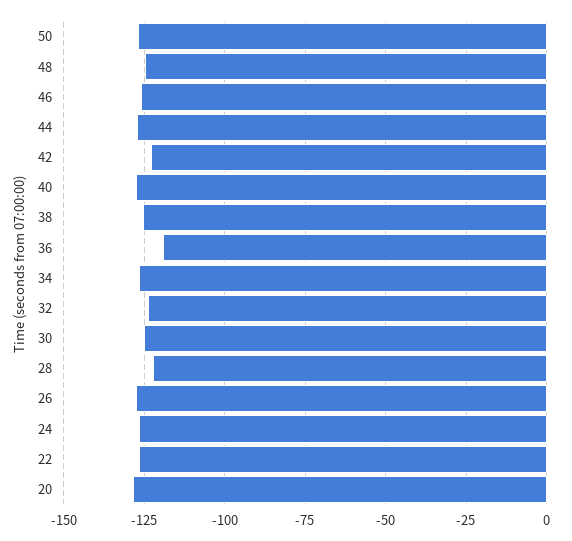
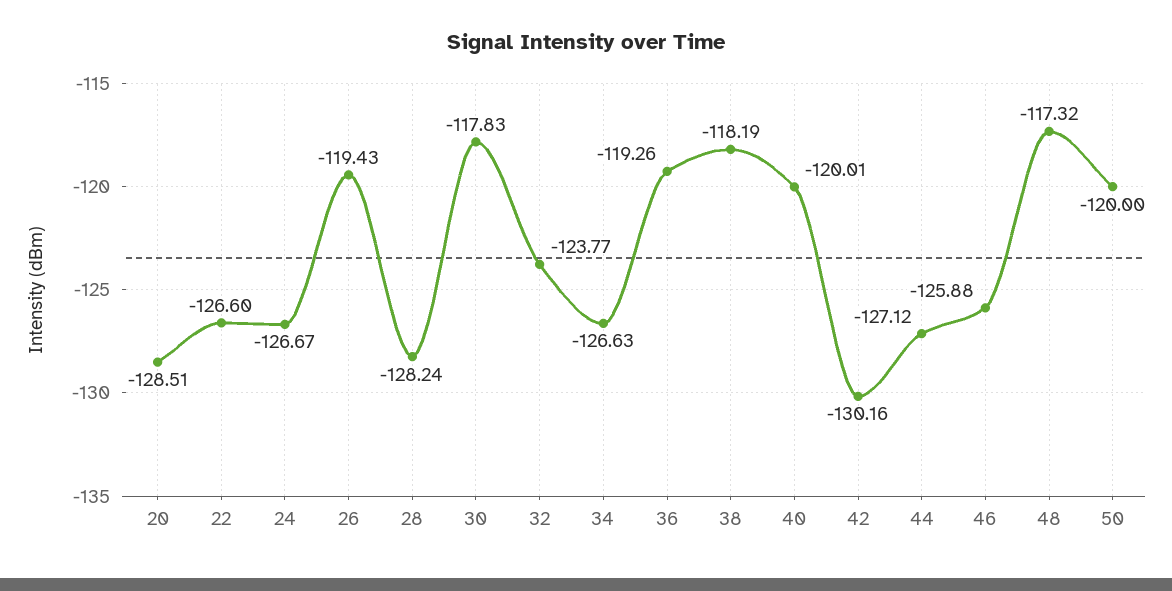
50: -127.5 -> -120
48: -125 -> -117.32
42: -122.5 -> -130.16
40: -127.5 -> -120.01
38: -125 -> -118.19
30: -125 -> -117.83
28: -122.5 -> -128.24
26: -127.5 -> -119.43

